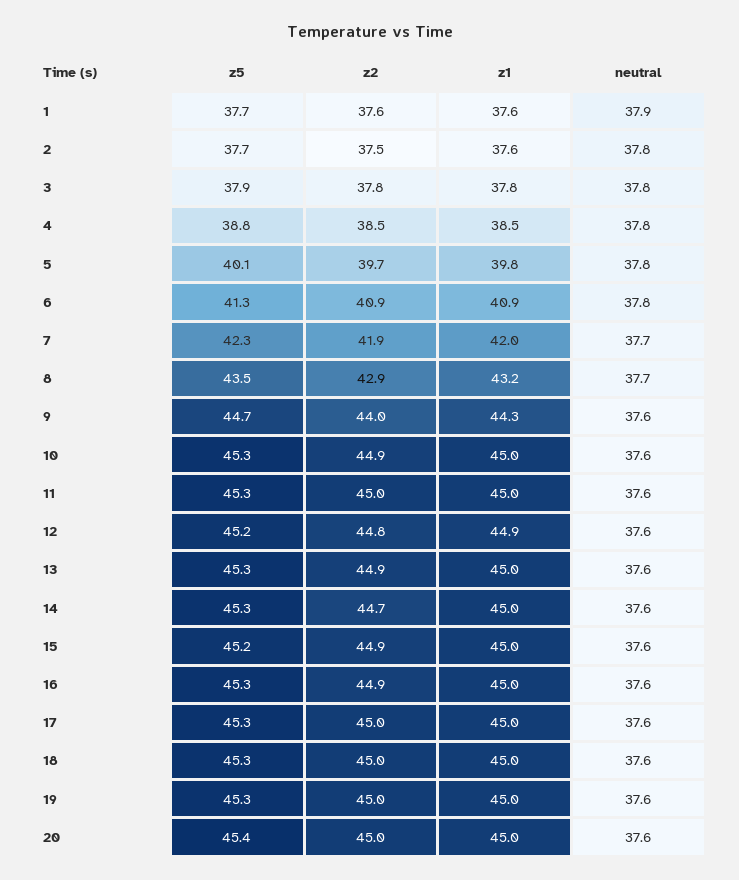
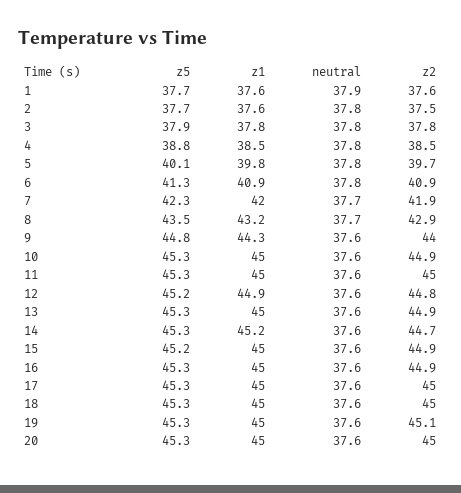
z5, 9: 44.7 -> 44.8
z1, 14: 45 -> 45.2
z2, 19: 45 -> 45.1
z5, 20: 45.4 -> 45.3

